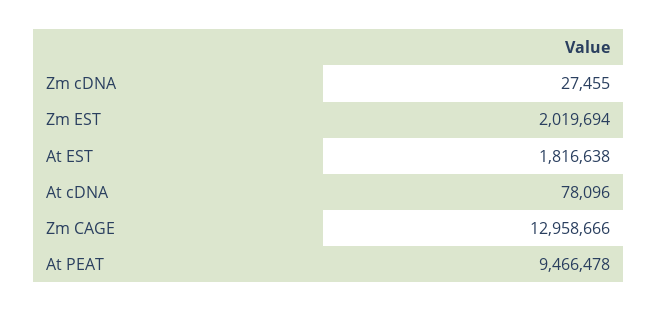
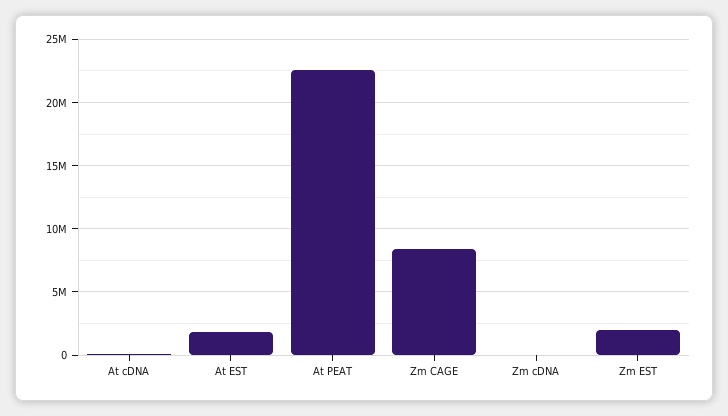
Zm CAGE: 12958666 -> 8500000
At PEAT: 9466478 -> 22500000

